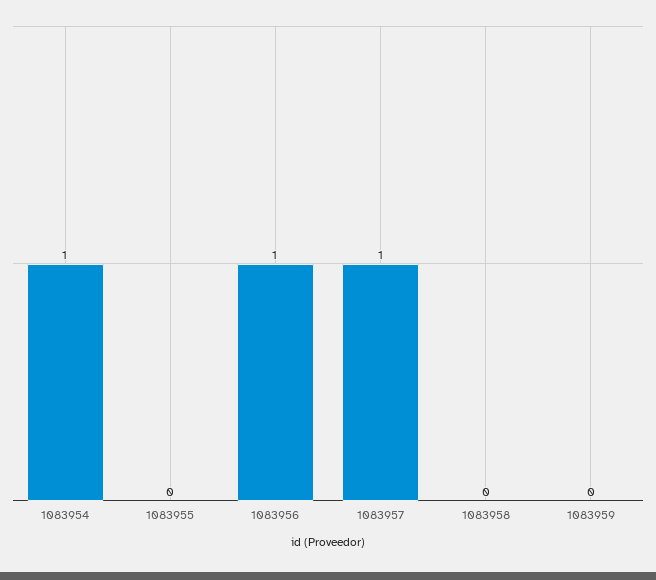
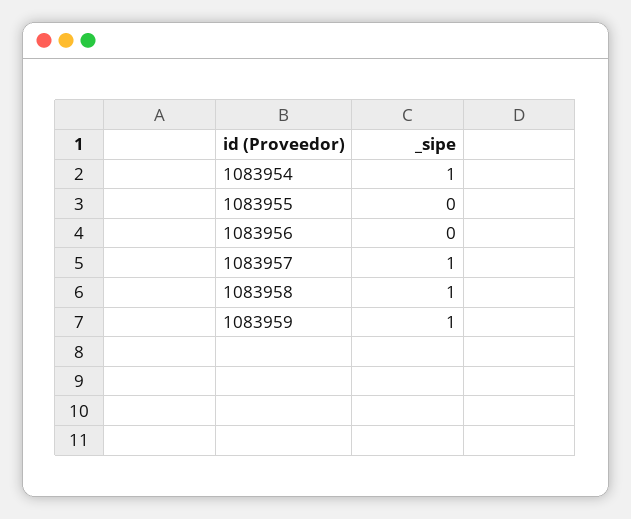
1083956: 1 -> 0
1083958: 0 -> 1
1083959: 0 -> 1

